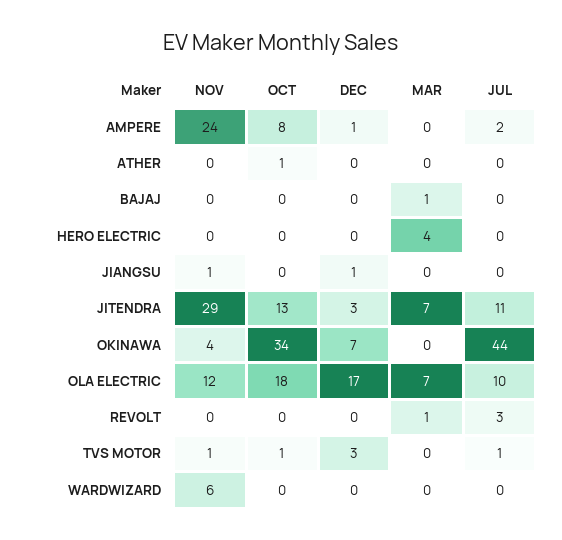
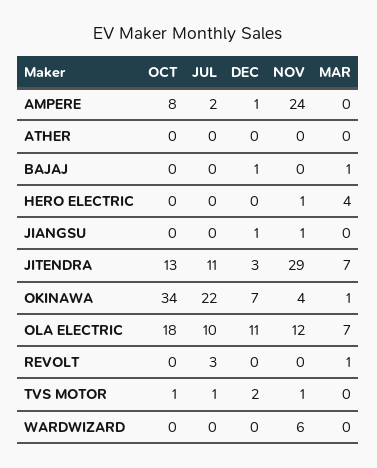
OCT, ATHER: 1 -> 0
DEC, BAJAJ: 0 -> 1
NOV, HERO ELECTRIC: 0 -> 1
MAR, OKINAWA: 0 -> 1
JUL, OKINAWA: 44 -> 22
DEC, OLA ELECTRIC: 17 -> 11
DEC, TVS MOTOR: 3 -> 2

